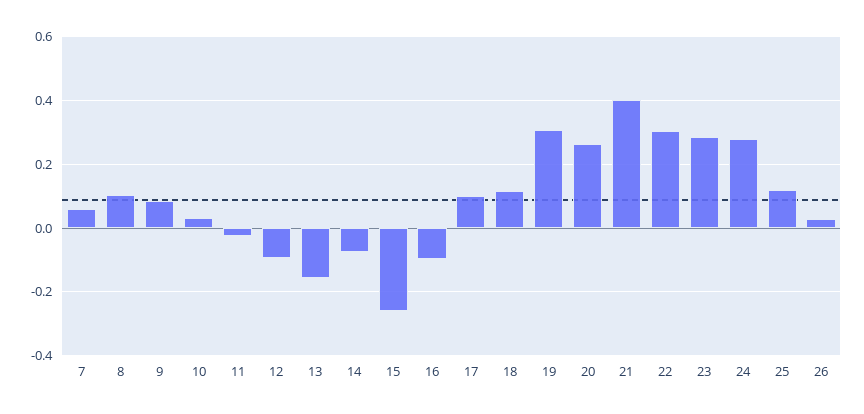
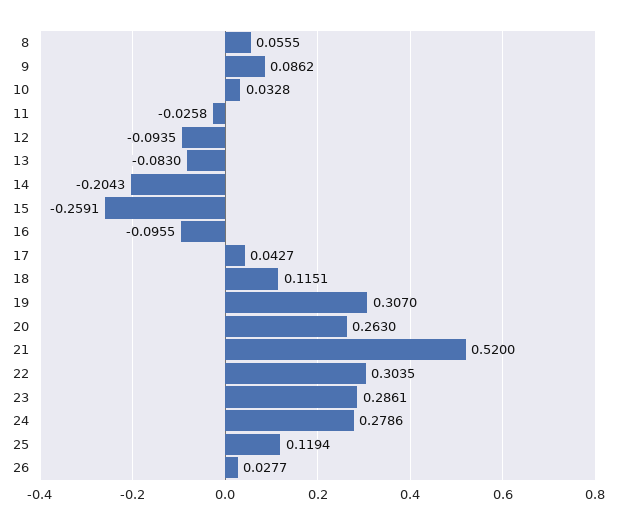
7: 0.06 -> none
8: 0.1 -> 0.0555
13: -0.16 -> -0.083
14: -0.08 -> -0.2043
17: 0.1 -> 0.0427
21: 0.4 -> 0.52

